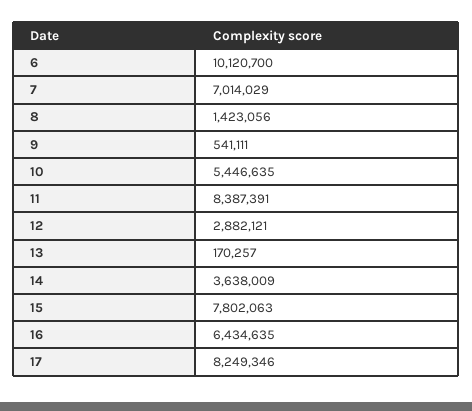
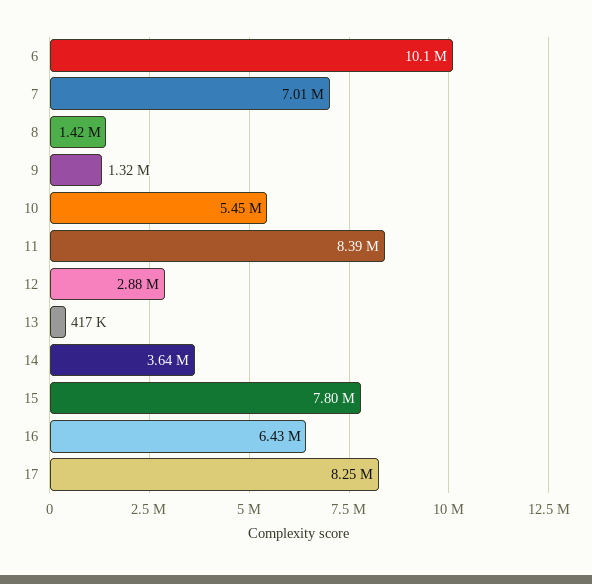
9: 541111 -> 1320000
13: 170257 -> 417000

